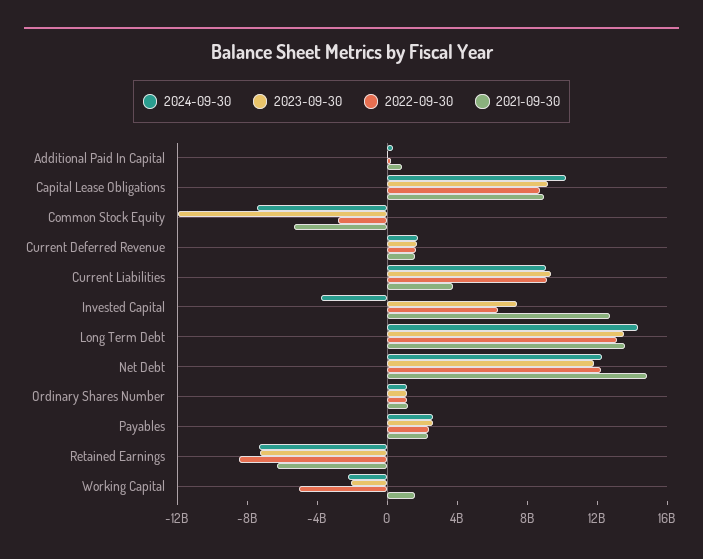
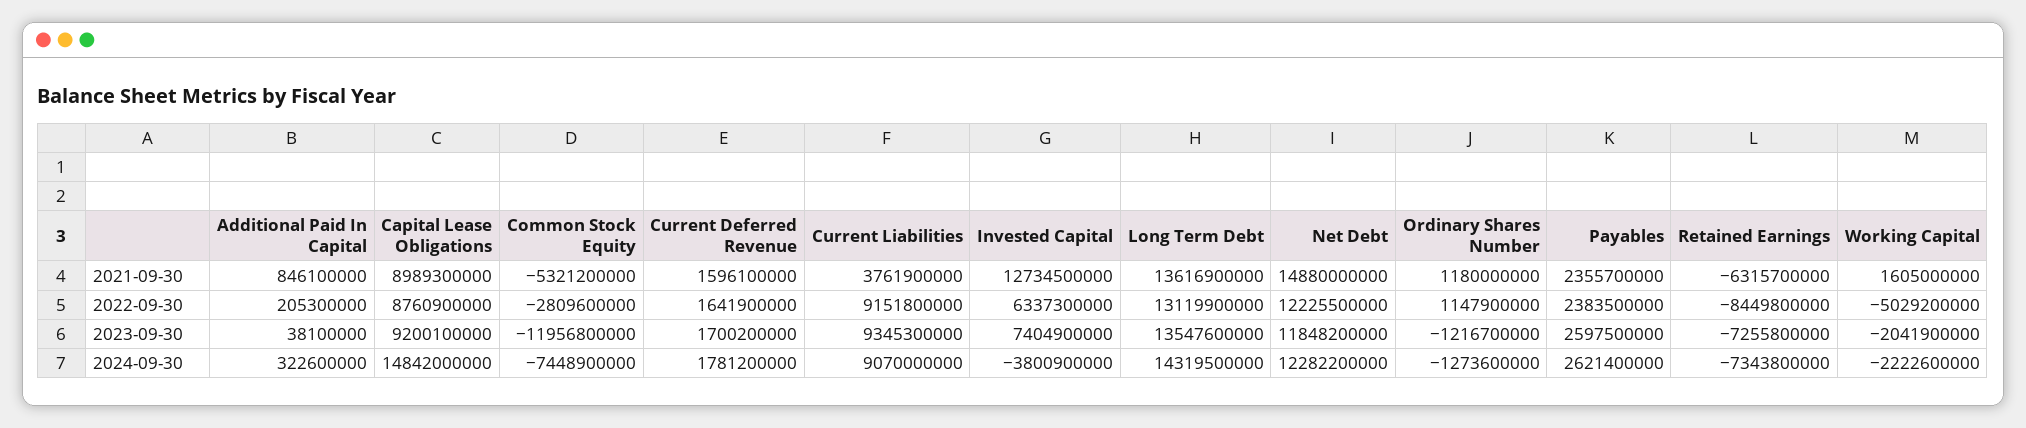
2024-09-30, Capital Lease Obligations: 10000000000 -> 14842000000
2024-09-30, Ordinary Shares Number: 1000000000 -> -1273600000
2023-09-30, Ordinary Shares Number: 1000000000 -> -1216700000

